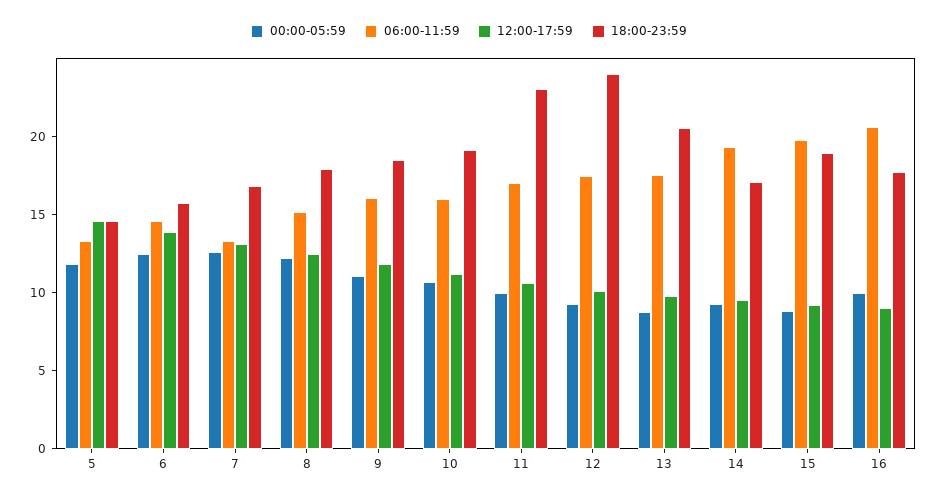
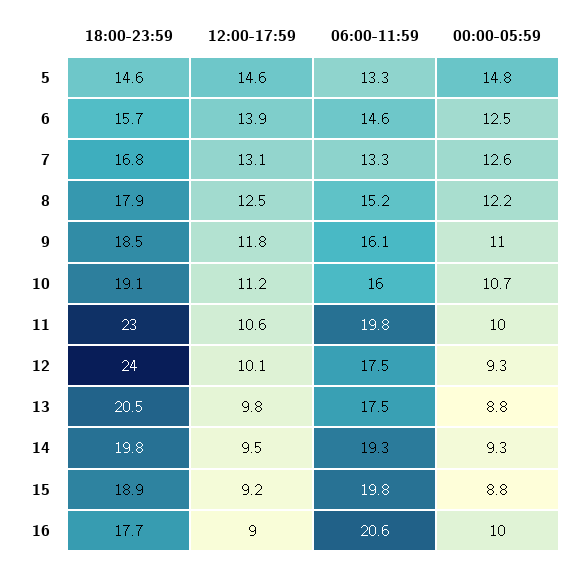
00:00-05:59, 5: 12 -> 14.8
06:00-11:59, 11: 17 -> 19.8
18:00-23:59, 14: 17 -> 19.8

